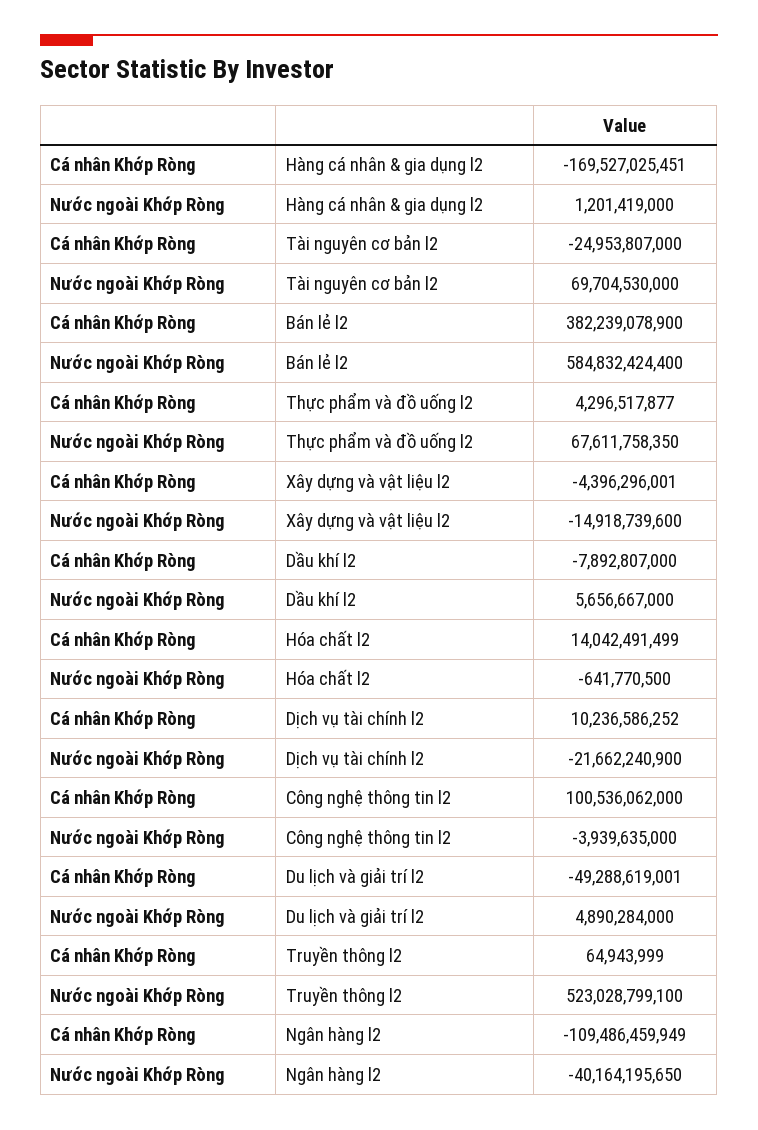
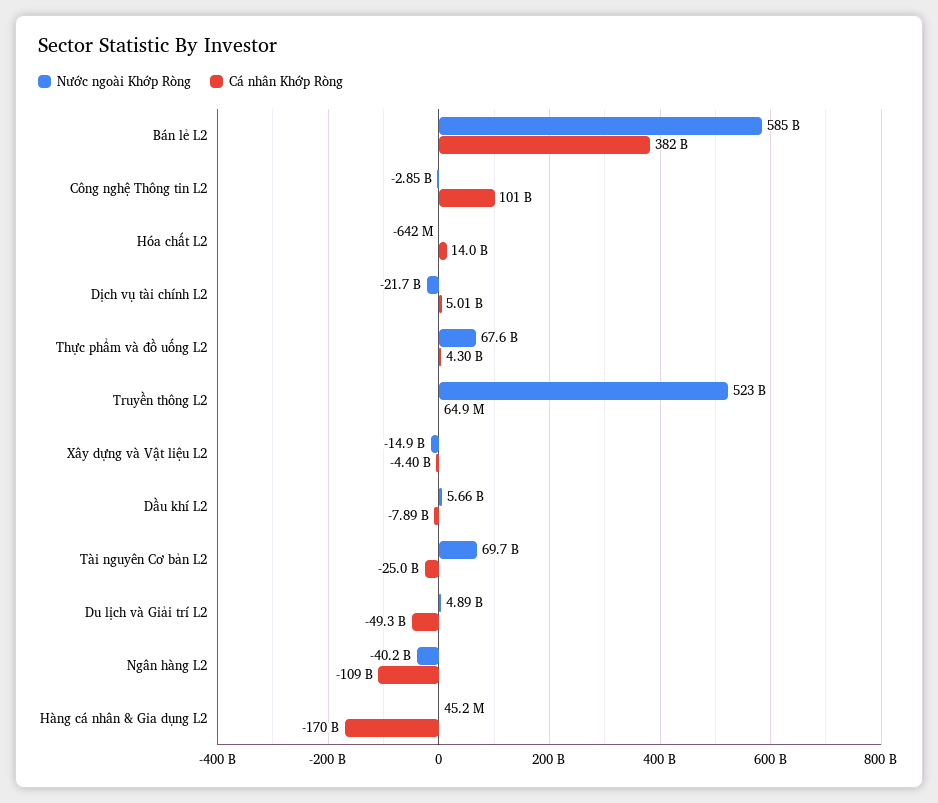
Nước ngoài Khớp Ròng, Hàng cá nhân & gia dụng l2: 1201419000 -> 45200000
Cá nhân Khớp Ròng, Dịch vụ tài chính l2: 10236586252 -> 5010000000
Nước ngoài Khớp Ròng, Công nghệ thông tin l2: -3939635000 -> -2850000000

